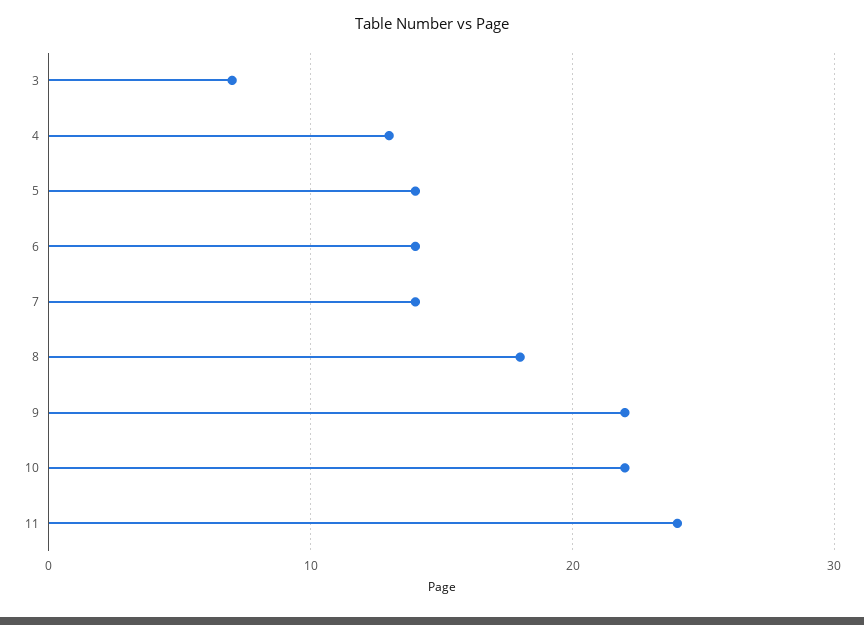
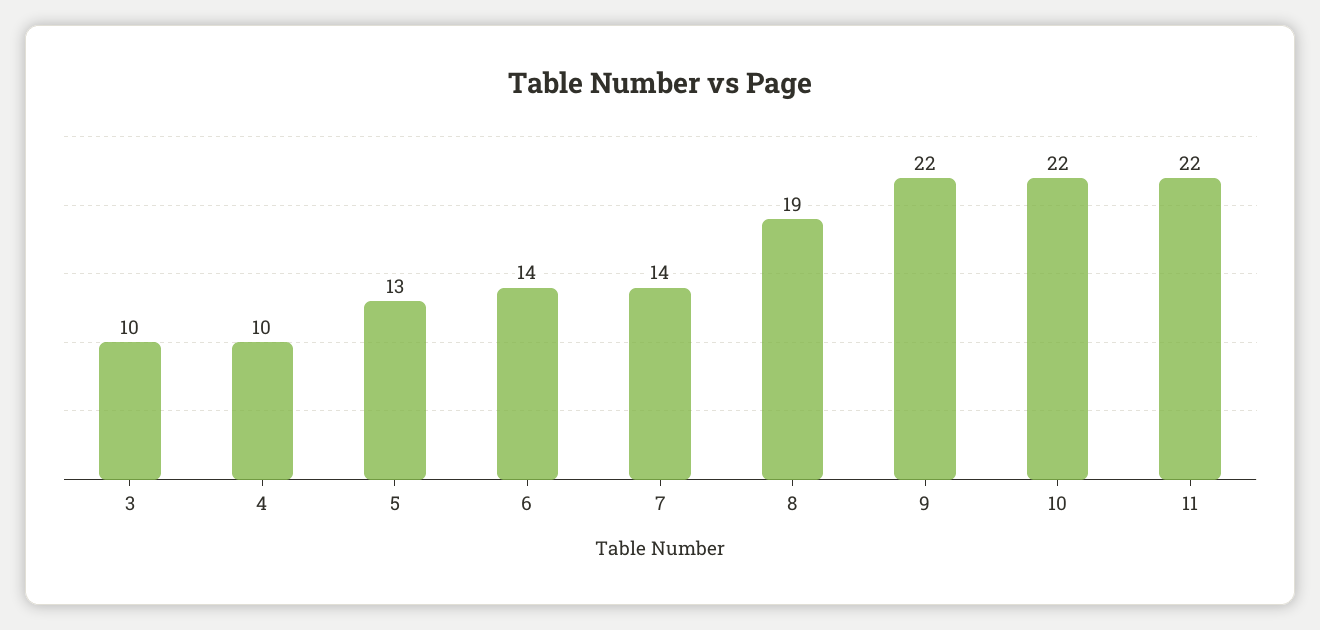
3: 7 -> 10
4: 13 -> 10
5: 14 -> 13
8: 18 -> 19
11: 24 -> 22

